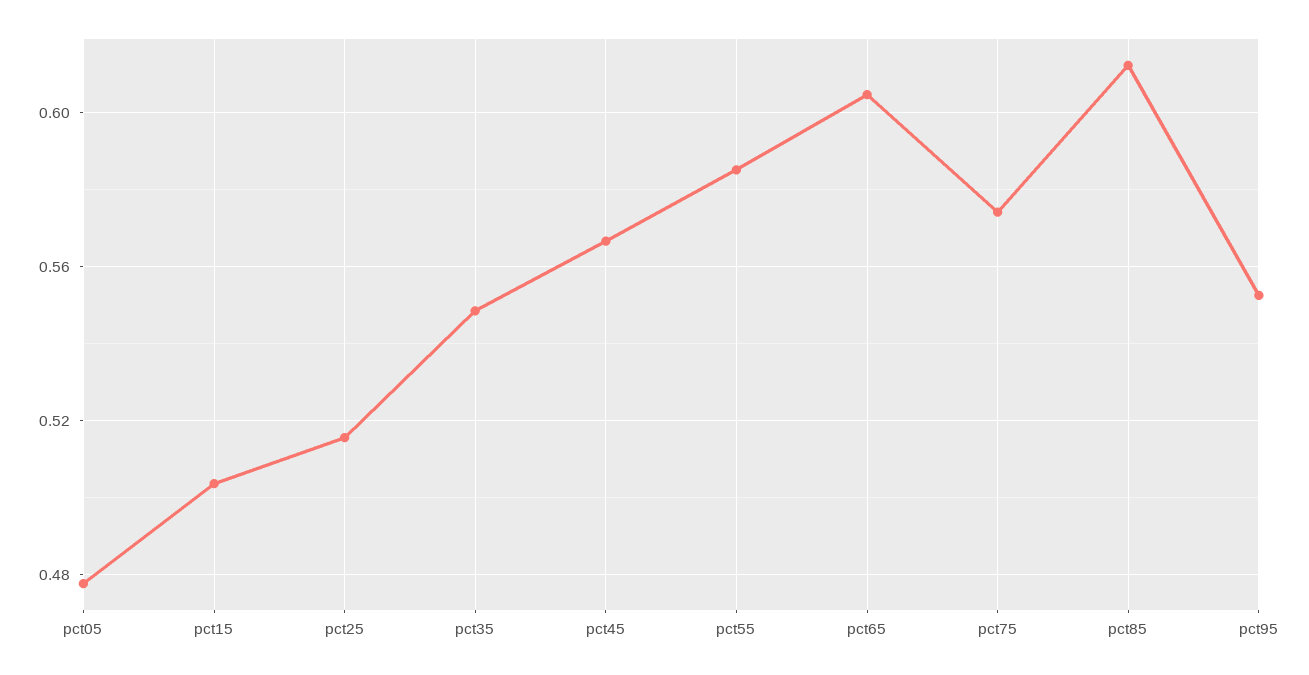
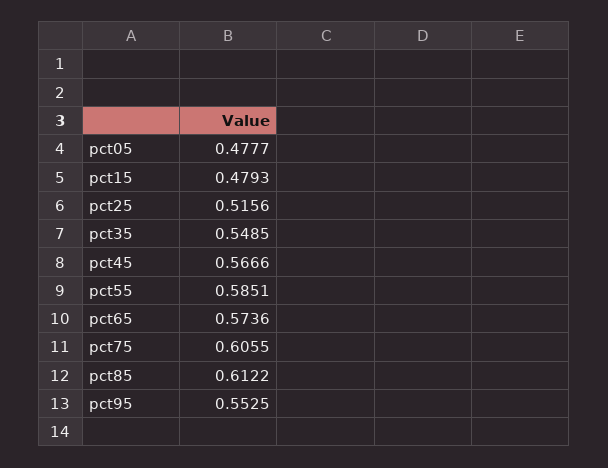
pct15: 0.505 -> 0.4793
pct65: 0.605 -> 0.5736
pct75: 0.575 -> 0.6055

